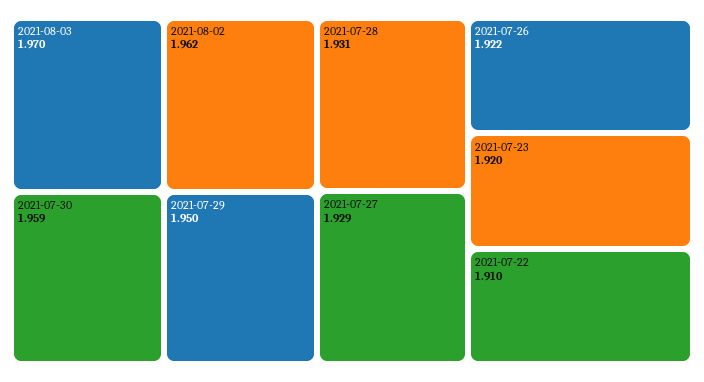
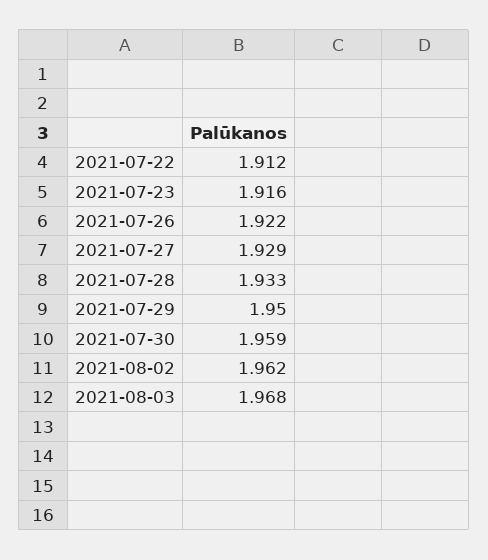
2021-08-03: 1.97 -> 1.968
2021-07-28: 1.931 -> 1.933
2021-07-23: 1.92 -> 1.916
2021-07-22: 1.91 -> 1.912

